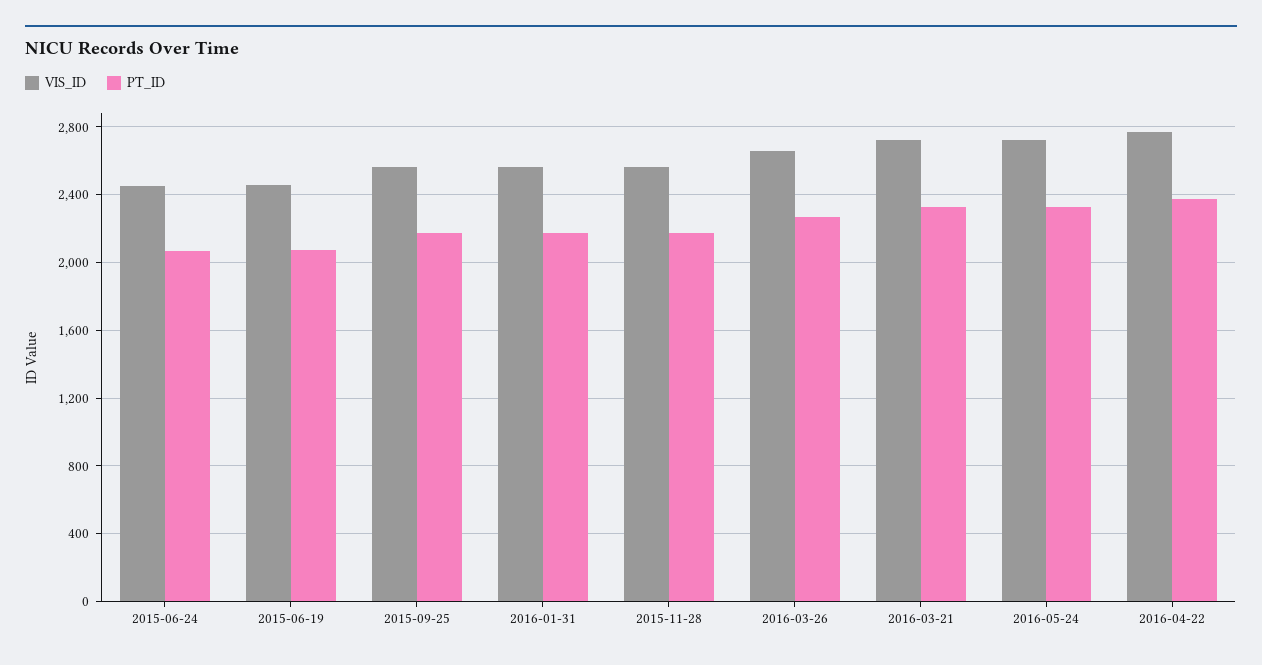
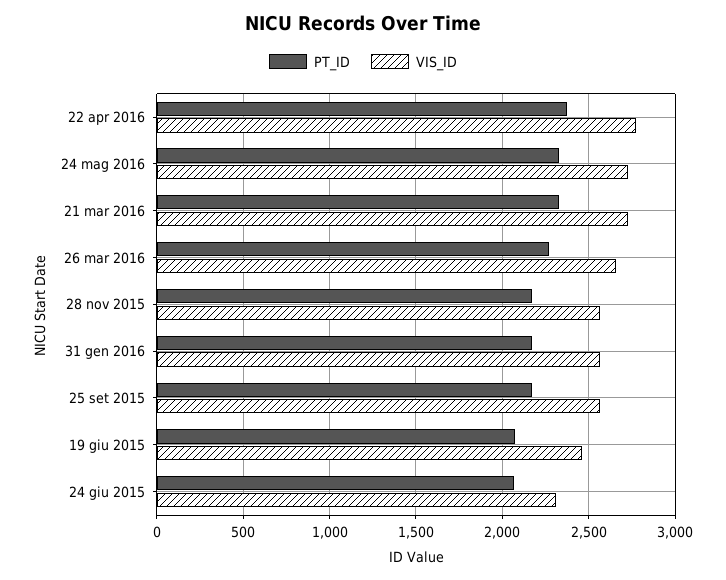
VIS_ID, 2015-06-24: 2450 -> 2300

